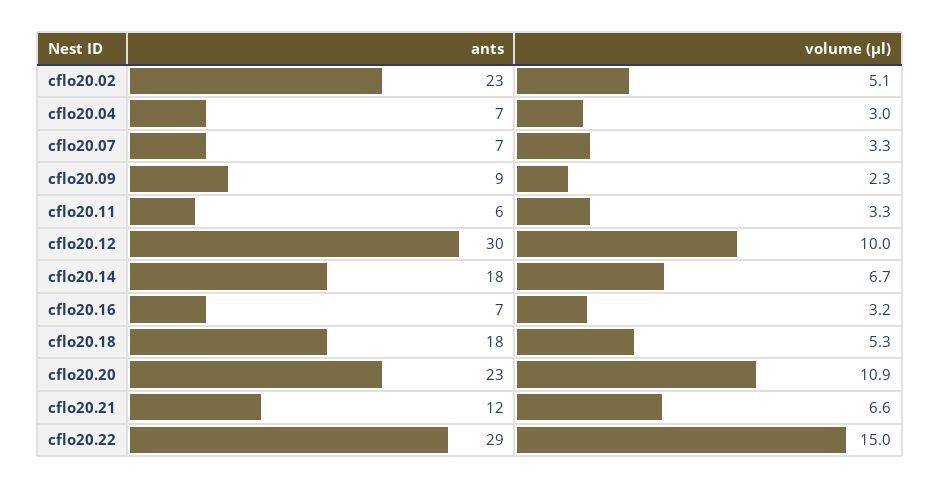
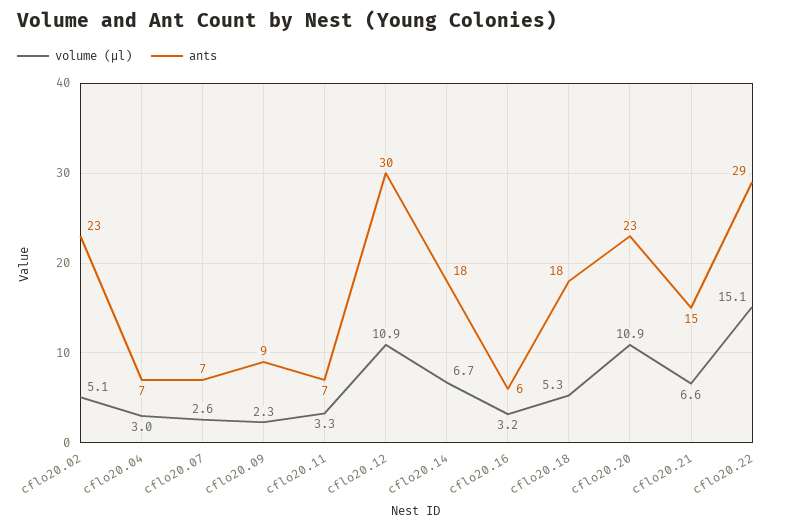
volume (µl), cflo20.07: 3.3 -> 2.6
ants, cflo20.11: 6 -> 7
volume (µl), cflo20.12: 10 -> 10.9
ants, cflo20.16: 7 -> 6
ants, cflo20.21: 12 -> 15
volume (µl), cflo20.22: 15 -> 15.1

